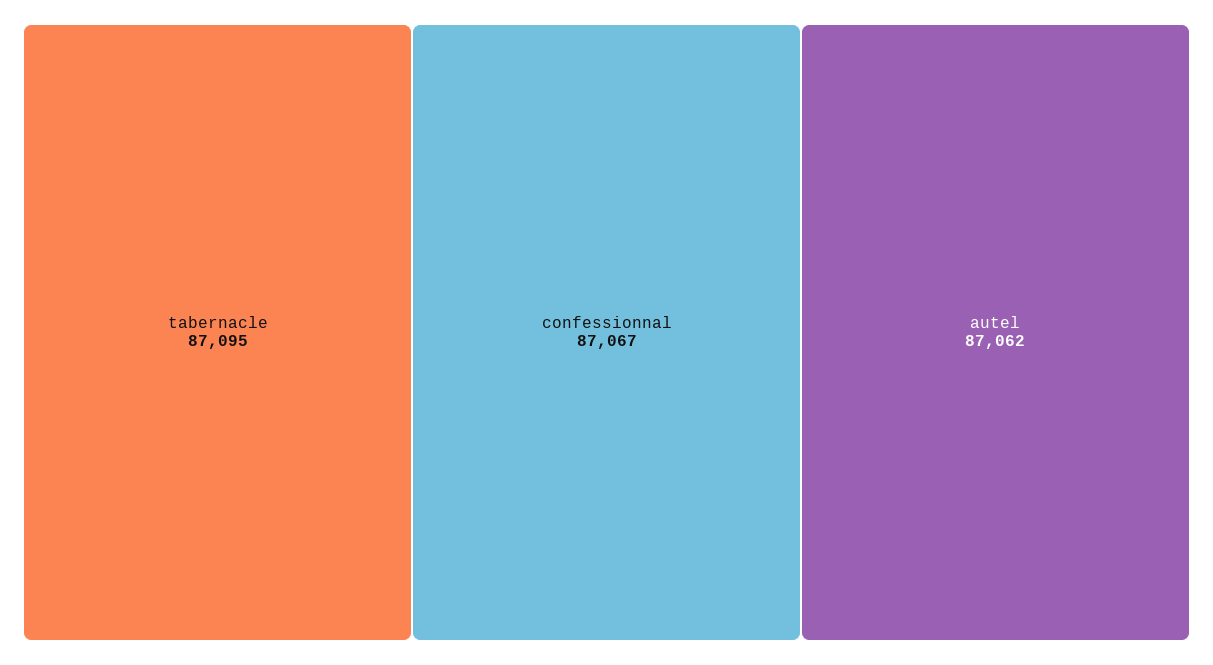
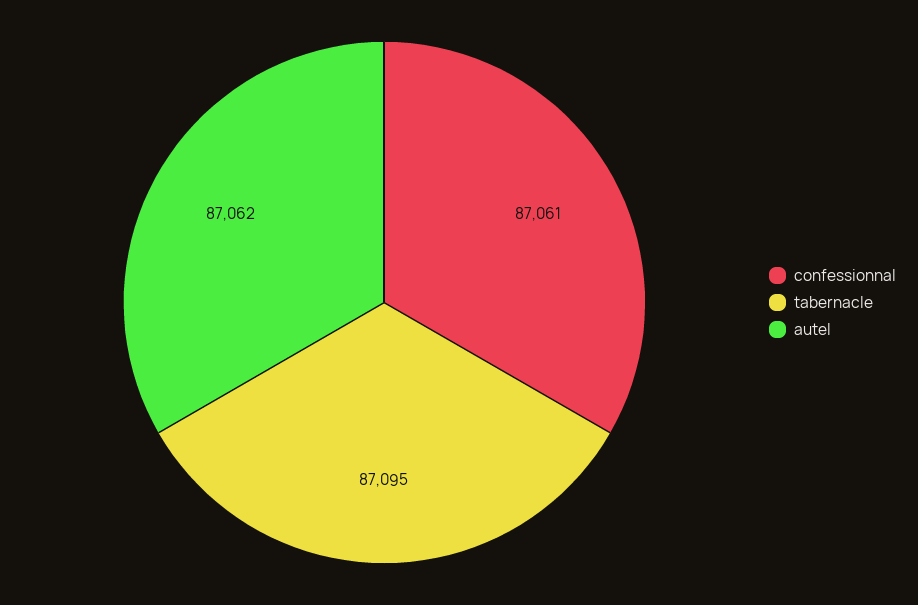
confessionnal: 87067 -> 87061

